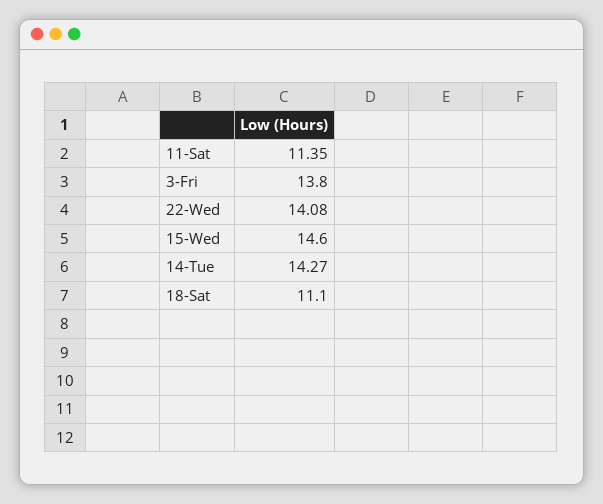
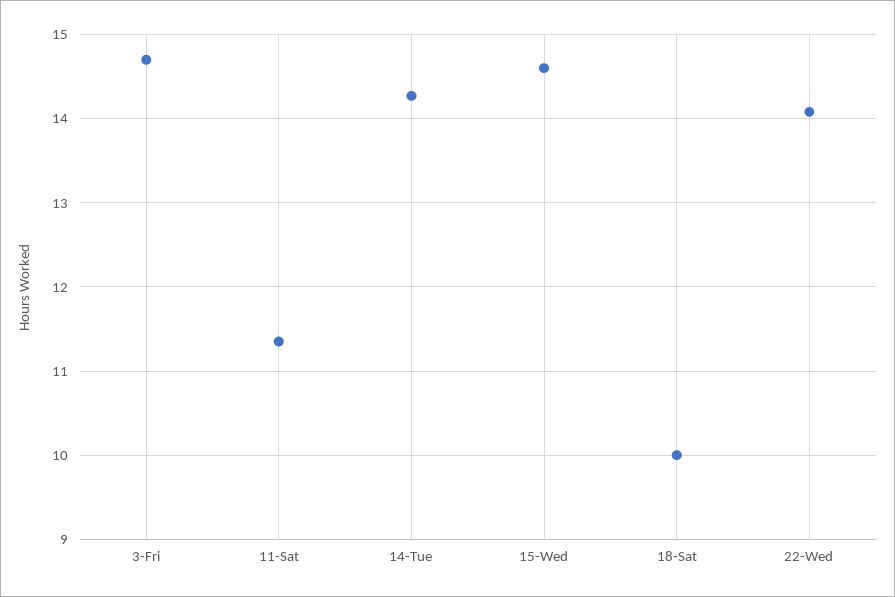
3-Fri: 13.8 -> 14.7
18-Sat: 11.1 -> 10

